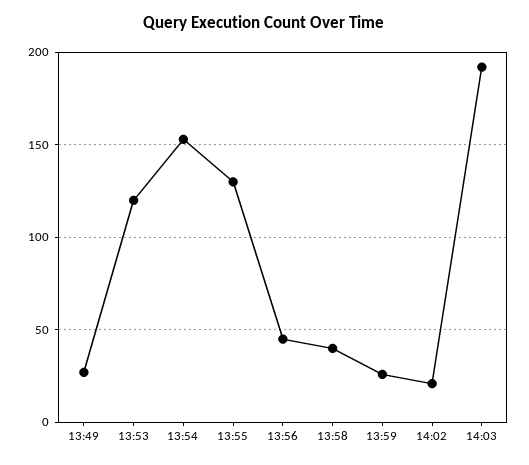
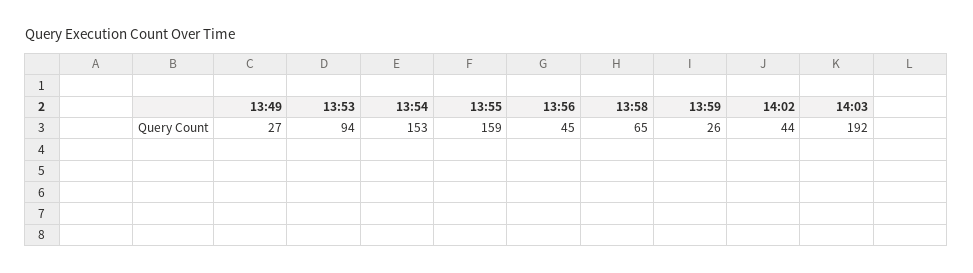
13:53: 120 -> 94
13:55: 130 -> 159
13:58: 40 -> 65
14:02: 20 -> 44

